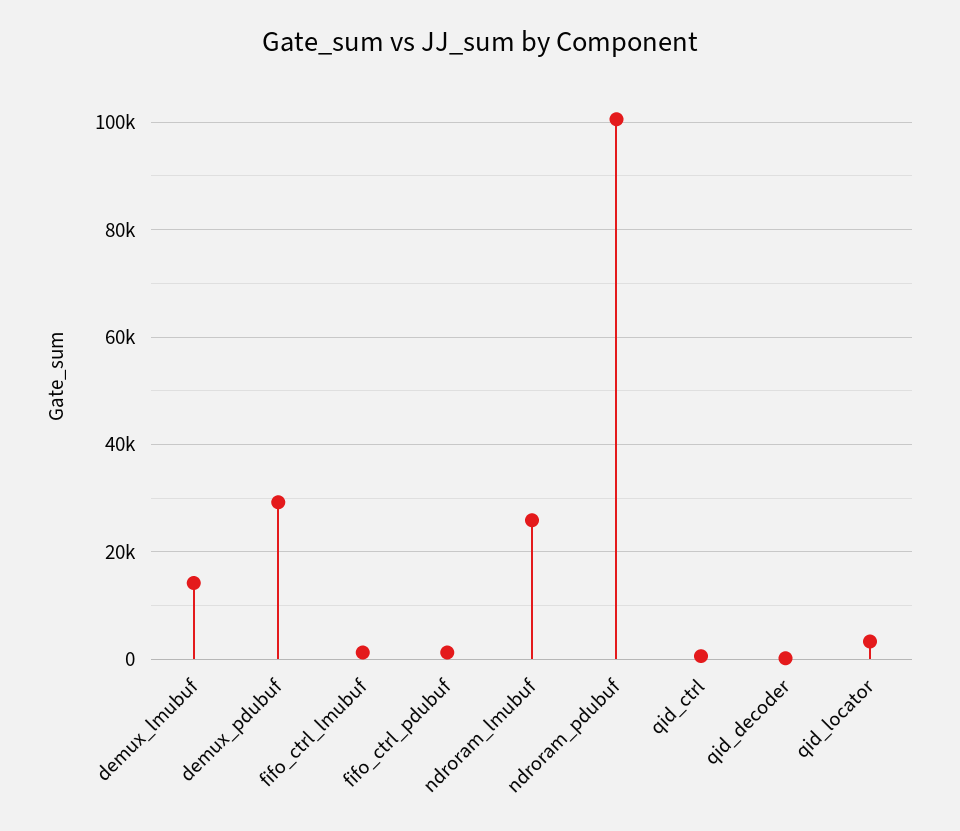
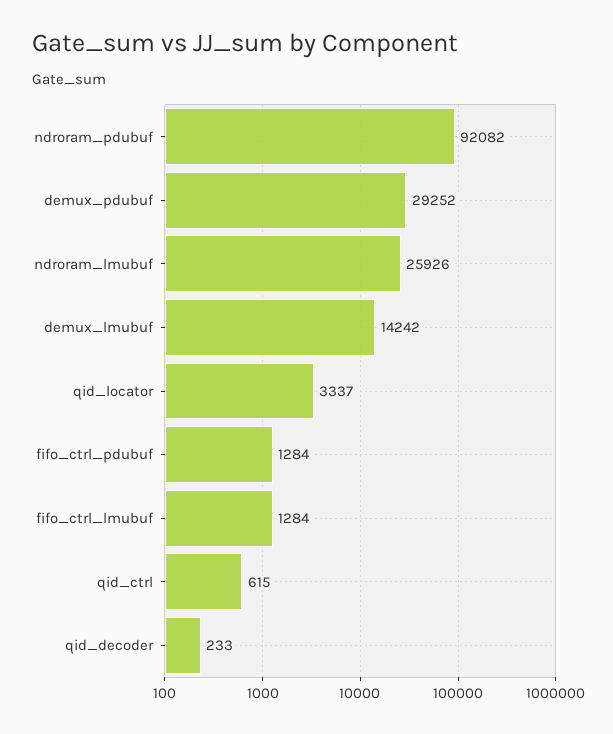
ndroram_pdubuf: 100000 -> 92082

